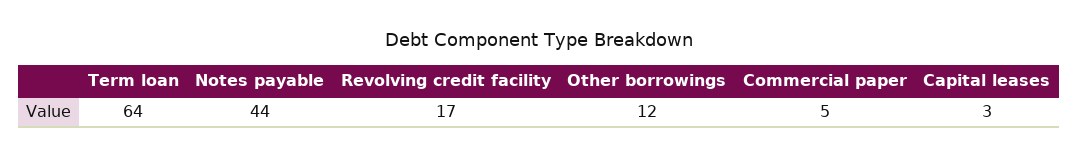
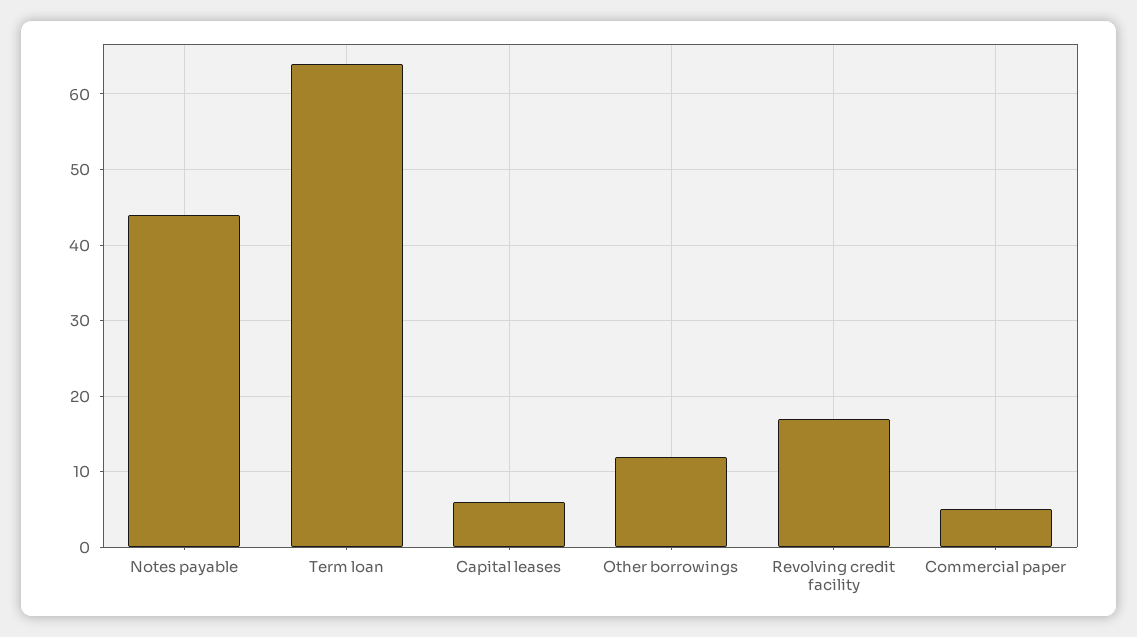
Capital leases: 3 -> 6

